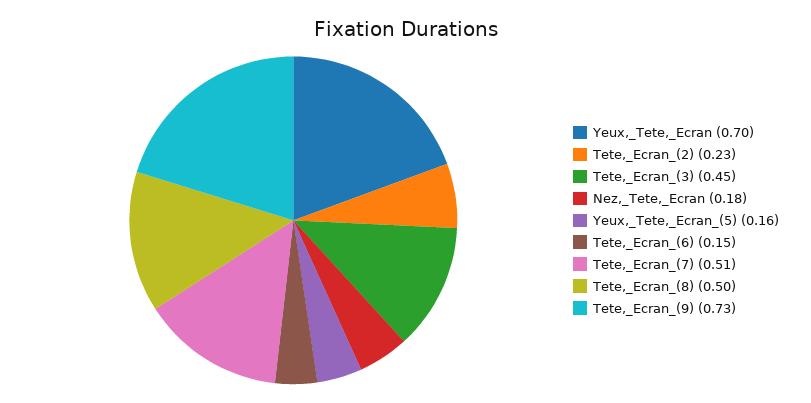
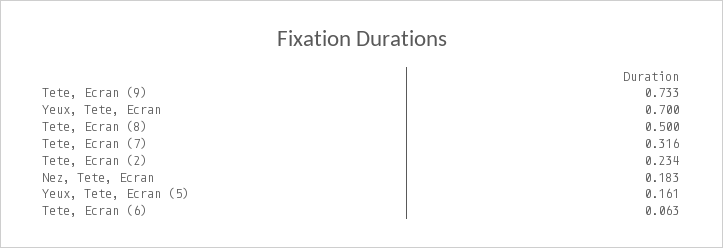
Tete,_Ecran_(3): 0.45 -> none
Tete,_Ecran_(6): 0.15 -> 0.063
Tete,_Ecran_(7): 0.51 -> 0.316

